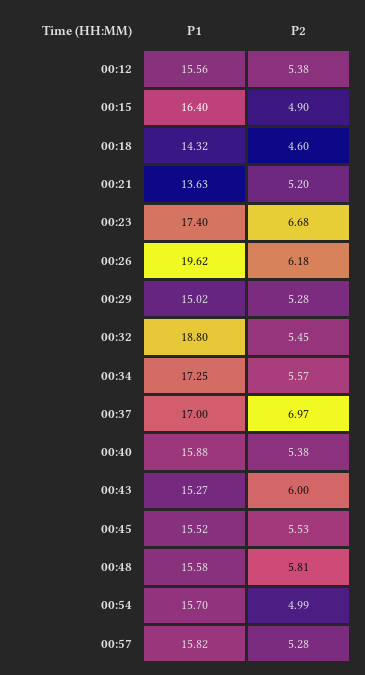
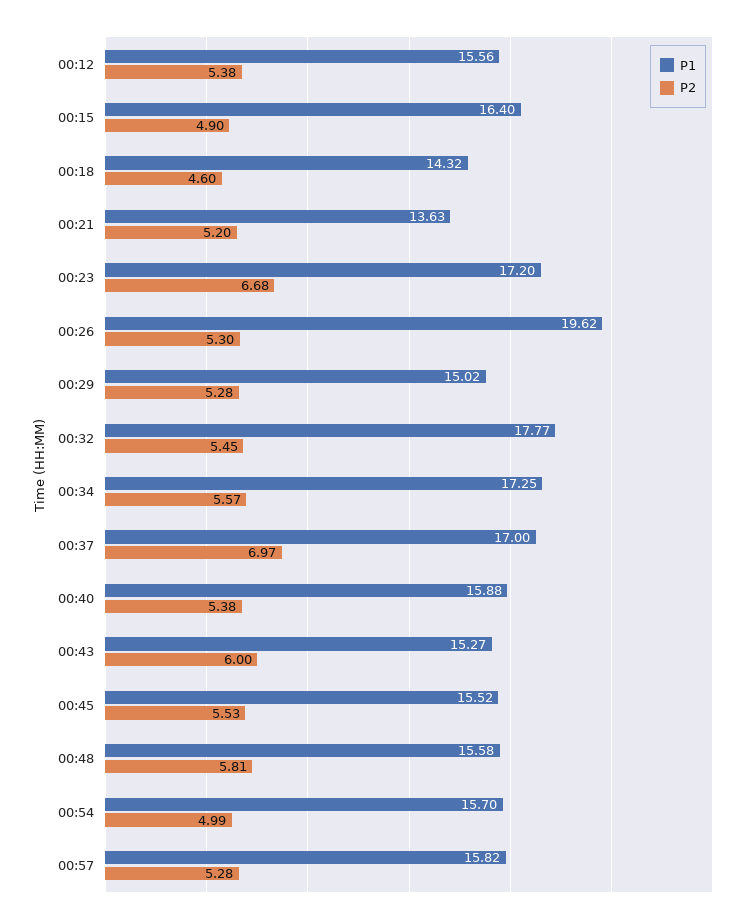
P1, 00:23: 17.4 -> 17.2
P2, 00:26: 6.18 -> 5.3
P1, 00:32: 18.8 -> 17.77

